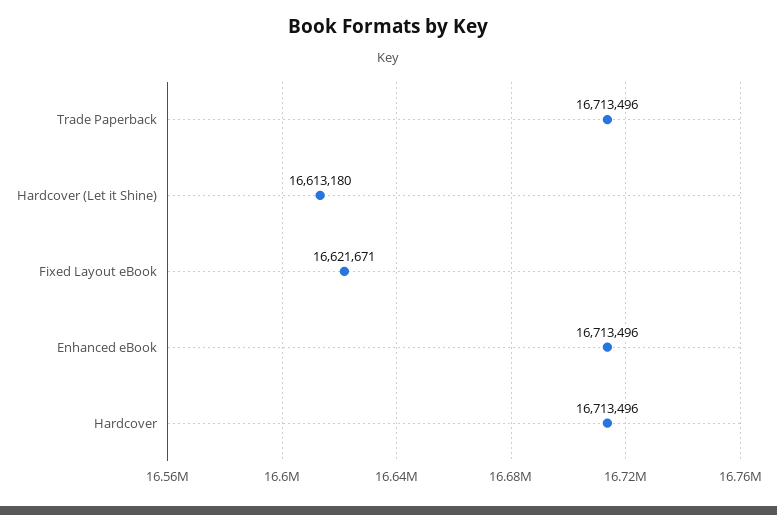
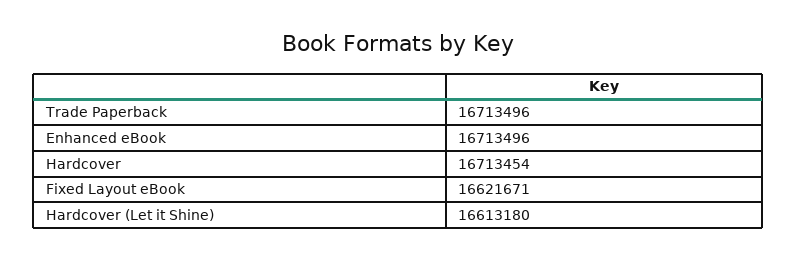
Hardcover: 16713496 -> 16713454

